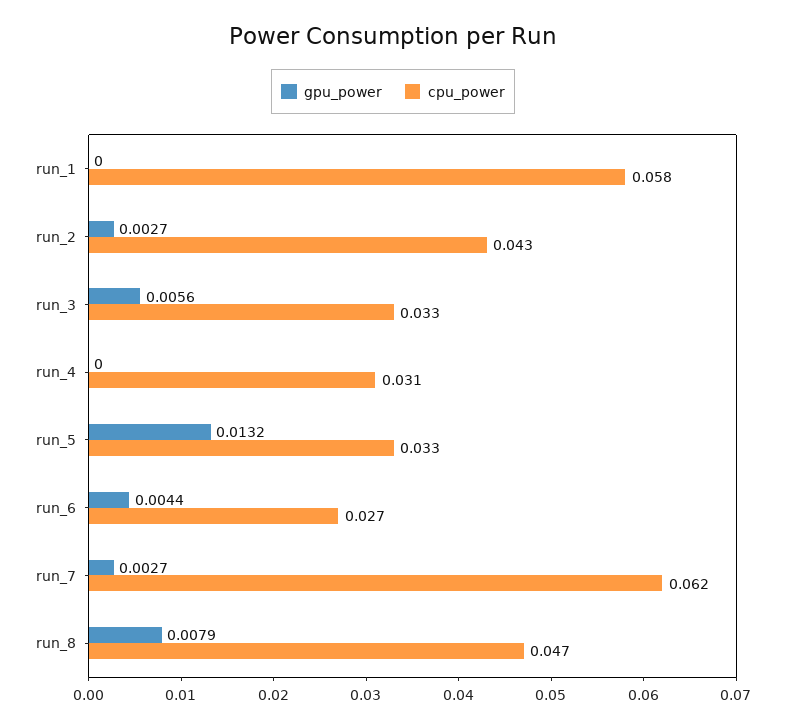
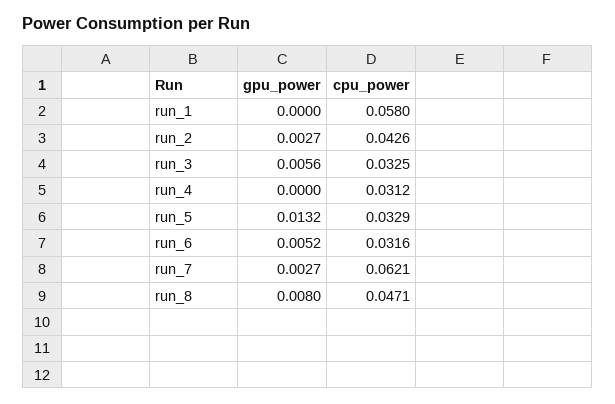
gpu_power, run_6: 0.0044 -> 0.0052
cpu_power, run_6: 0.027 -> 0.0316
gpu_power, run_8: 0.0079 -> 0.008

